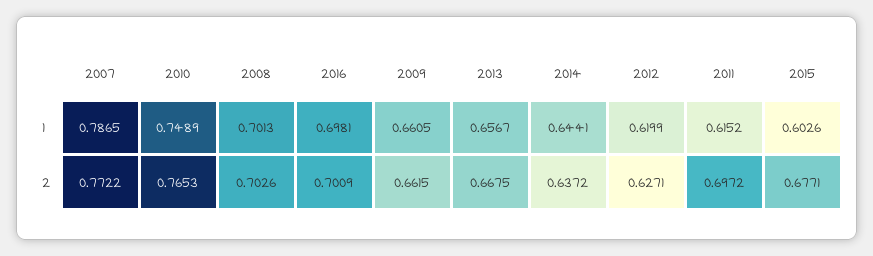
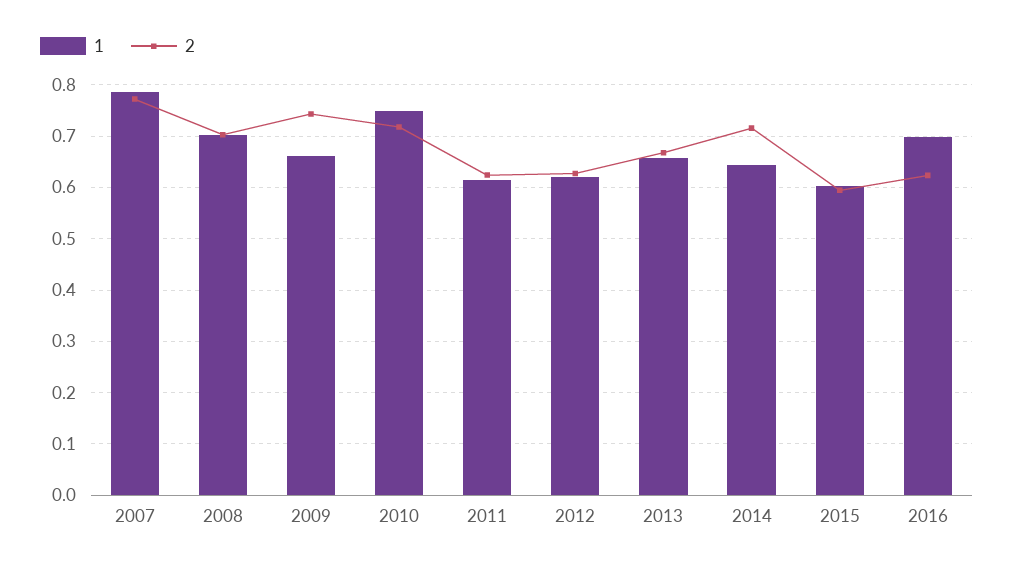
2, 2010: 0.7653 -> 0.72
2, 2016: 0.7009 -> 0.62
2, 2009: 0.6615 -> 0.74
2, 2014: 0.6372 -> 0.72
2, 2011: 0.6972 -> 0.62
2, 2015: 0.6771 -> 0.6

